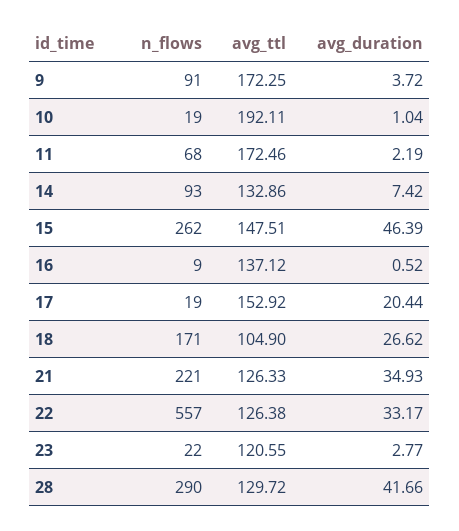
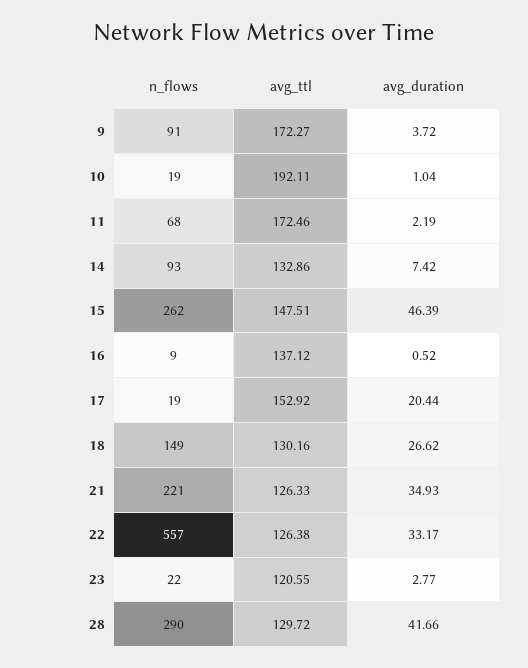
avg_ttl, 9: 172.25 -> 172.27
n_flows, 18: 171 -> 149
avg_ttl, 18: 104.9 -> 130.16

